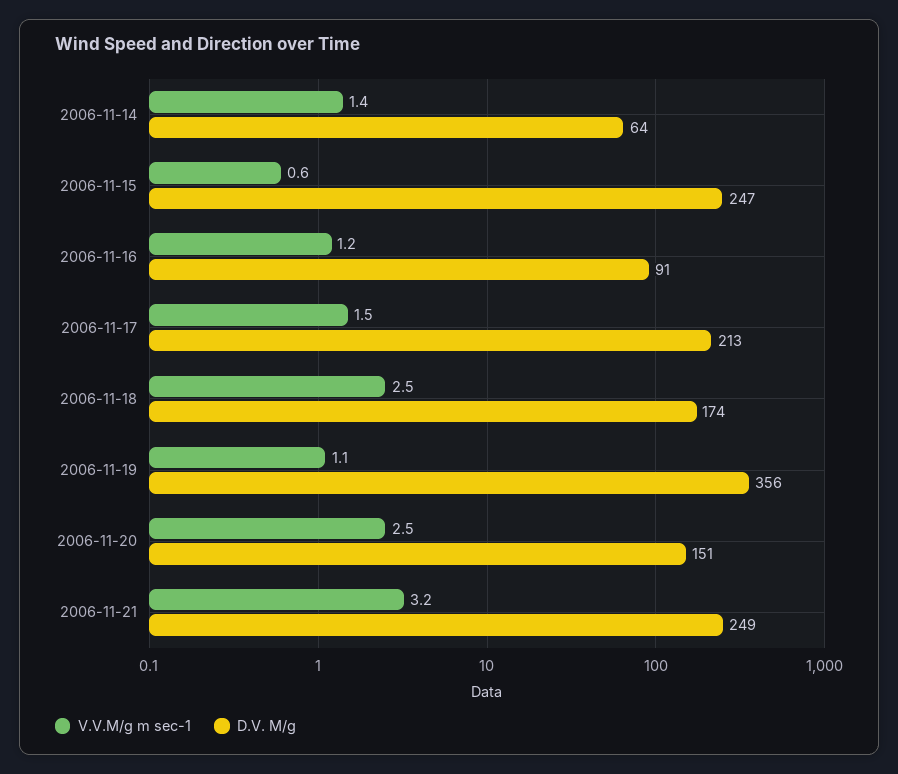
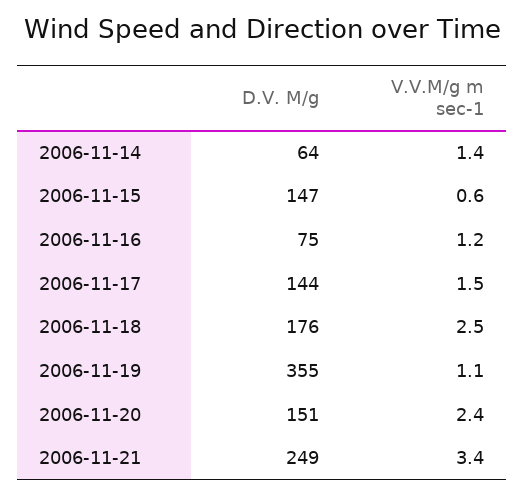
D.V. M/g, 2006-11-15: 247 -> 147
D.V. M/g, 2006-11-16: 91 -> 75
D.V. M/g, 2006-11-17: 213 -> 144
D.V. M/g, 2006-11-18: 174 -> 176
D.V. M/g, 2006-11-19: 356 -> 355
V.V.M/g m sec-1, 2006-11-20: 2.5 -> 2.4
V.V.M/g m sec-1, 2006-11-21: 3.2 -> 3.4

